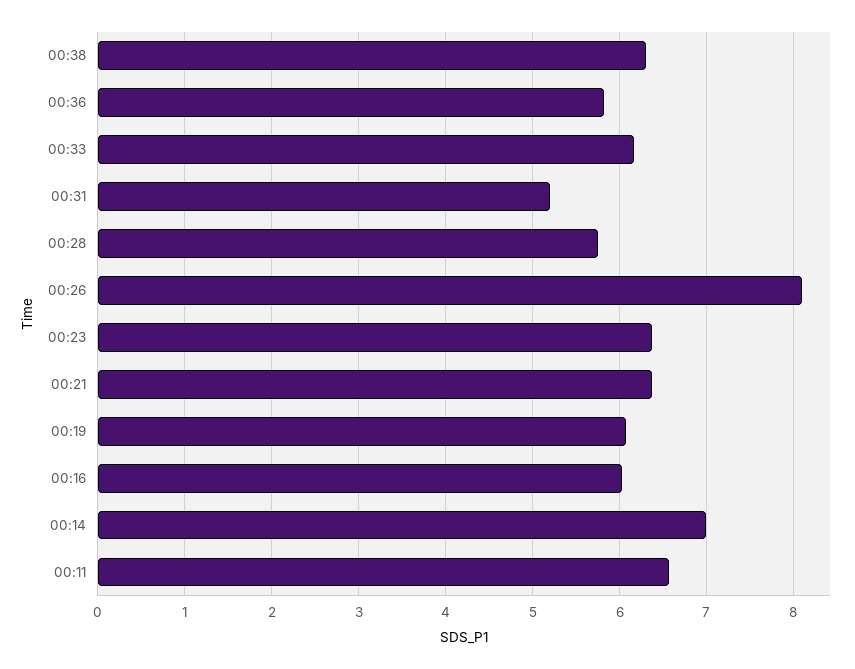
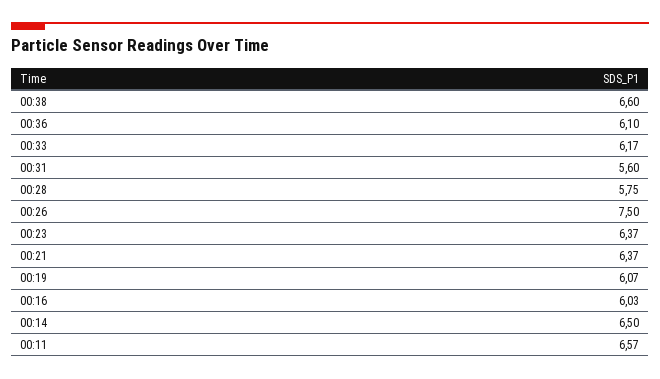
00:38: 6.3 -> 6.6
00:36: 5.8 -> 6.1
00:31: 5.2 -> 5.6
00:26: 8.1 -> 7.5
00:14: 7 -> 6.5

